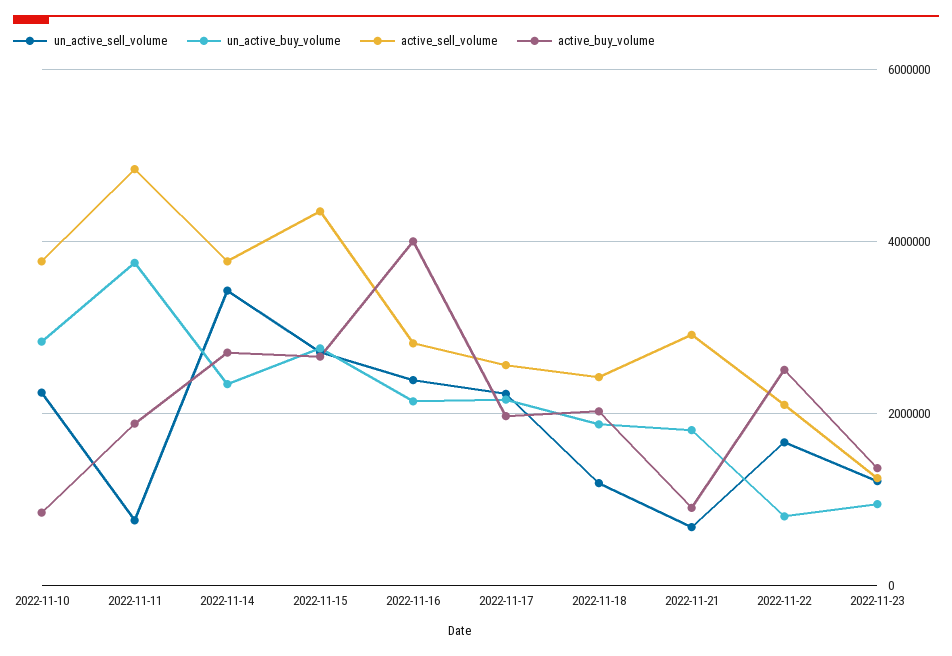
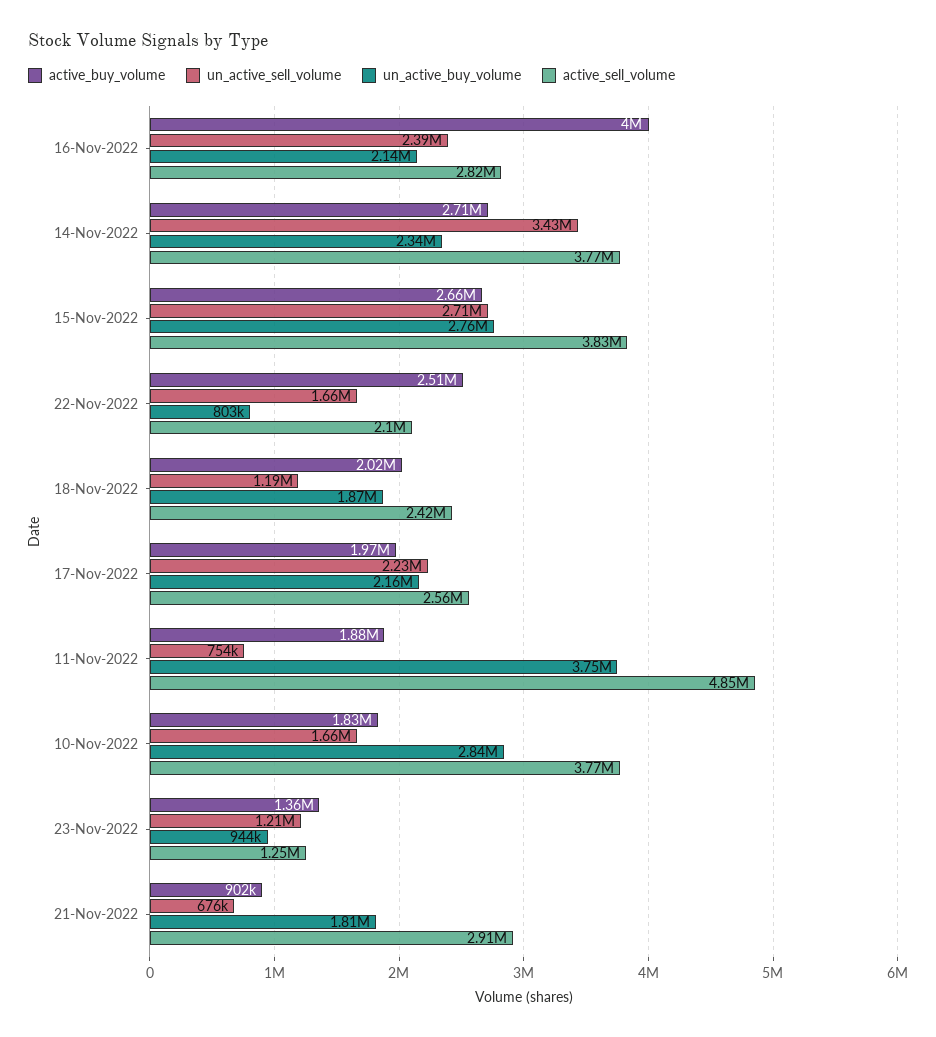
un_active_sell_volume, 2022-11-10: 2200000 -> 1660000
active_buy_volume, 2022-11-10: 800000 -> 1830000
active_sell_volume, 2022-11-15: 4400000 -> 3830000

